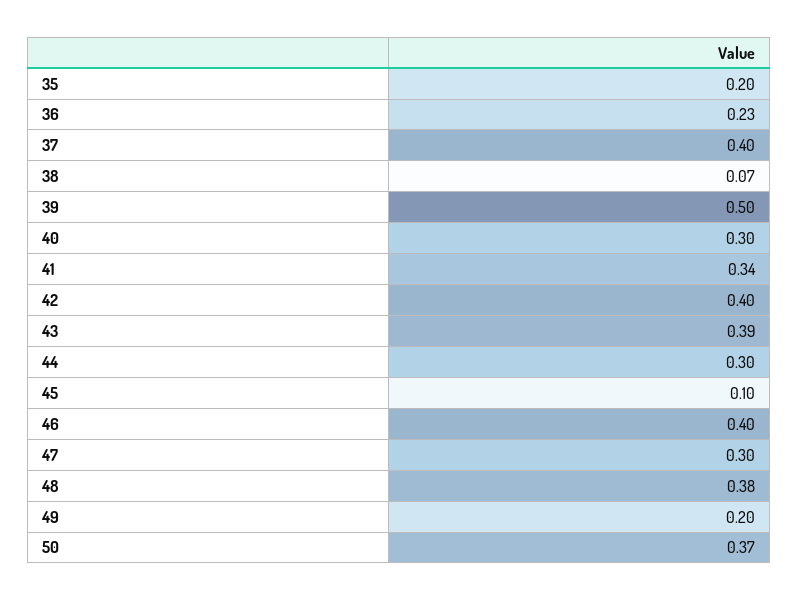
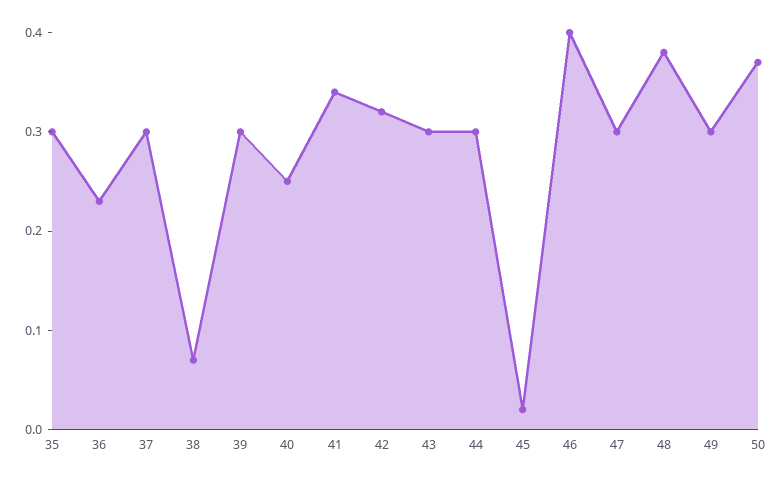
35: 0.2 -> 0.3
37: 0.4 -> 0.3
39: 0.5 -> 0.3
40: 0.3 -> 0.25
42: 0.4 -> 0.32
43: 0.39 -> 0.3
45: 0.1 -> 0.02
49: 0.2 -> 0.3

